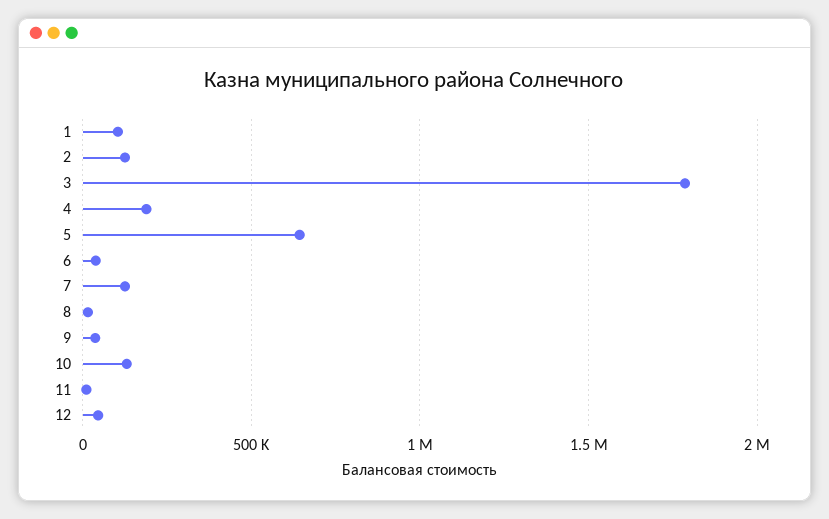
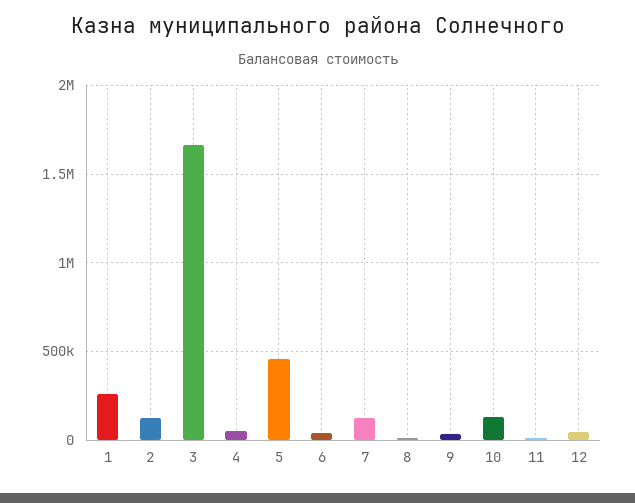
1: 100000 -> 250000
3: 1800000 -> 1650000
4: 200000 -> 50000
5: 650000 -> 450000

